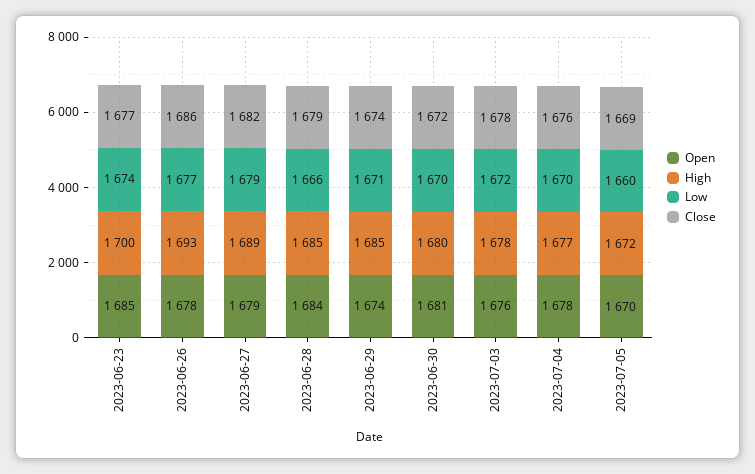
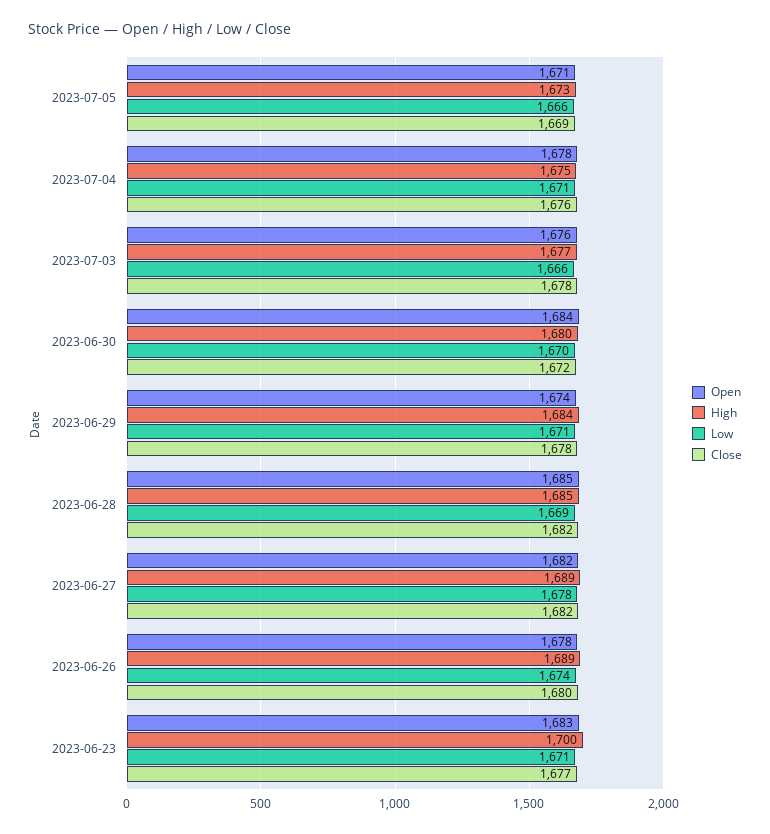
Open, 2023-06-23: 1685 -> 1683
Low, 2023-06-23: 1674 -> 1671
High, 2023-06-26: 1693 -> 1689
Low, 2023-06-26: 1677 -> 1674
Close, 2023-06-26: 1686 -> 1680
Open, 2023-06-27: 1679 -> 1682
Low, 2023-06-27: 1679 -> 1678
Open, 2023-06-28: 1684 -> 1685
Low, 2023-06-28: 1666 -> 1669
Close, 2023-06-28: 1679 -> 1682
High, 2023-06-29: 1685 -> 1684
Close, 2023-06-29: 1674 -> 1678
Open, 2023-06-30: 1681 -> 1684
High, 2023-07-03: 1678 -> 1677
Low, 2023-07-03: 1672 -> 1666
High, 2023-07-04: 1677 -> 1675
Low, 2023-07-04: 1670 -> 1671
Open, 2023-07-05: 1670 -> 1671
High, 2023-07-05: 1672 -> 1673
Low, 2023-07-05: 1660 -> 1666

